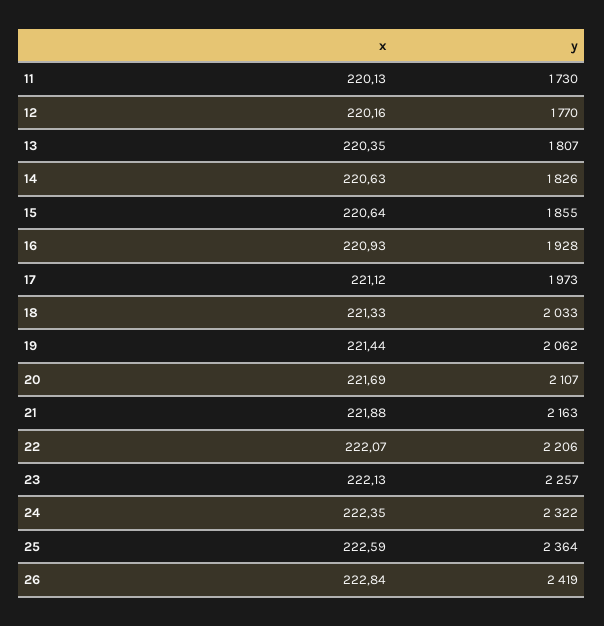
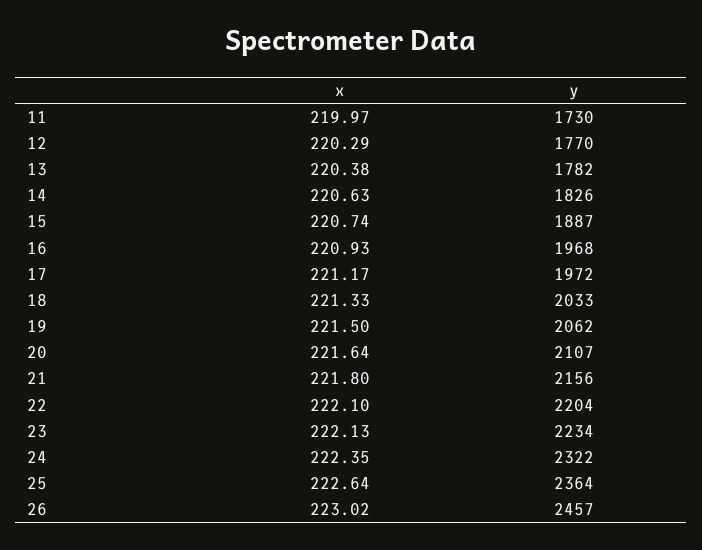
x, 11: 220.13 -> 219.97
x, 12: 220.16 -> 220.29
x, 13: 220.35 -> 220.38
y, 13: 1807 -> 1782
x, 15: 220.64 -> 220.74
y, 15: 1855 -> 1887
y, 16: 1928 -> 1968
x, 17: 221.12 -> 221.17
y, 17: 1973 -> 1972
x, 19: 221.44 -> 221.5
x, 20: 221.69 -> 221.64
x, 21: 221.88 -> 221.8
y, 21: 2163 -> 2156
x, 22: 222.07 -> 222.1
y, 22: 2206 -> 2204
y, 23: 2257 -> 2234
x, 25: 222.59 -> 222.64
x, 26: 222.84 -> 223.02
y, 26: 2419 -> 2457

